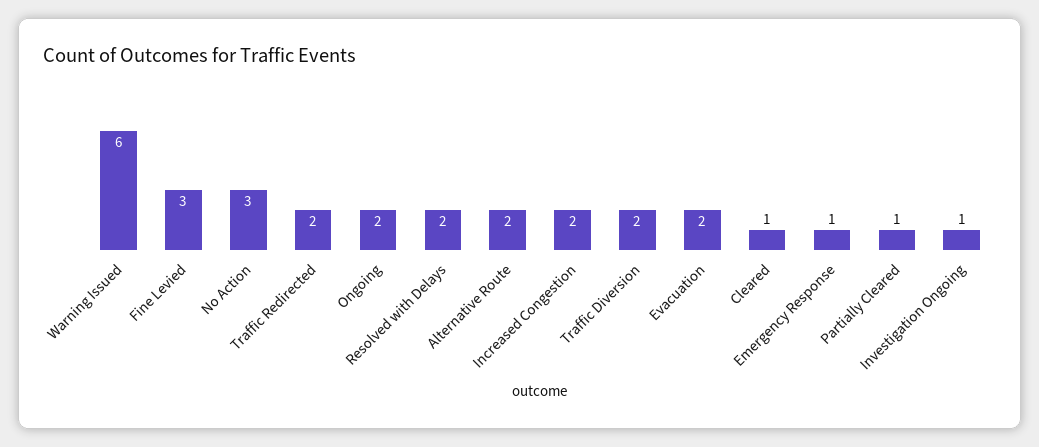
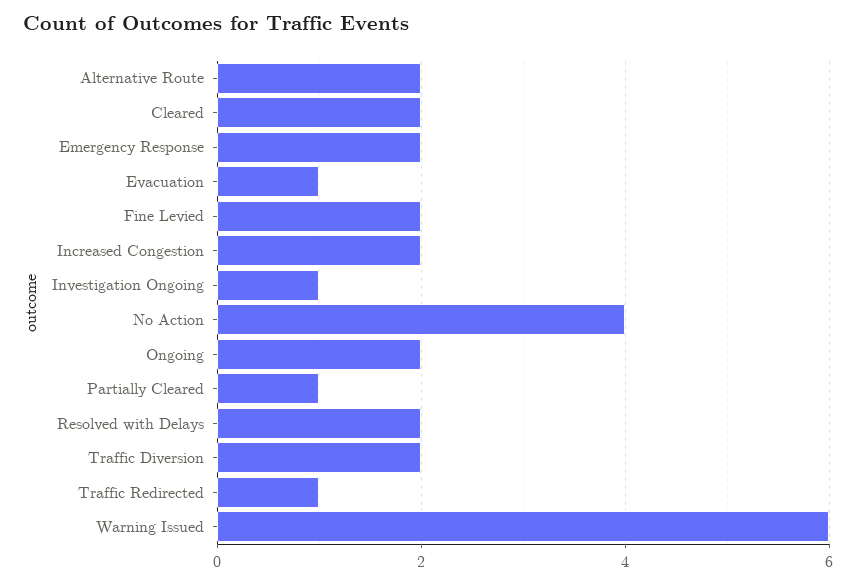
Fine Levied: 3 -> 2
No Action: 3 -> 4
Traffic Redirected: 2 -> 1
Evacuation: 2 -> 1
Cleared: 1 -> 2
Emergency Response: 1 -> 2

